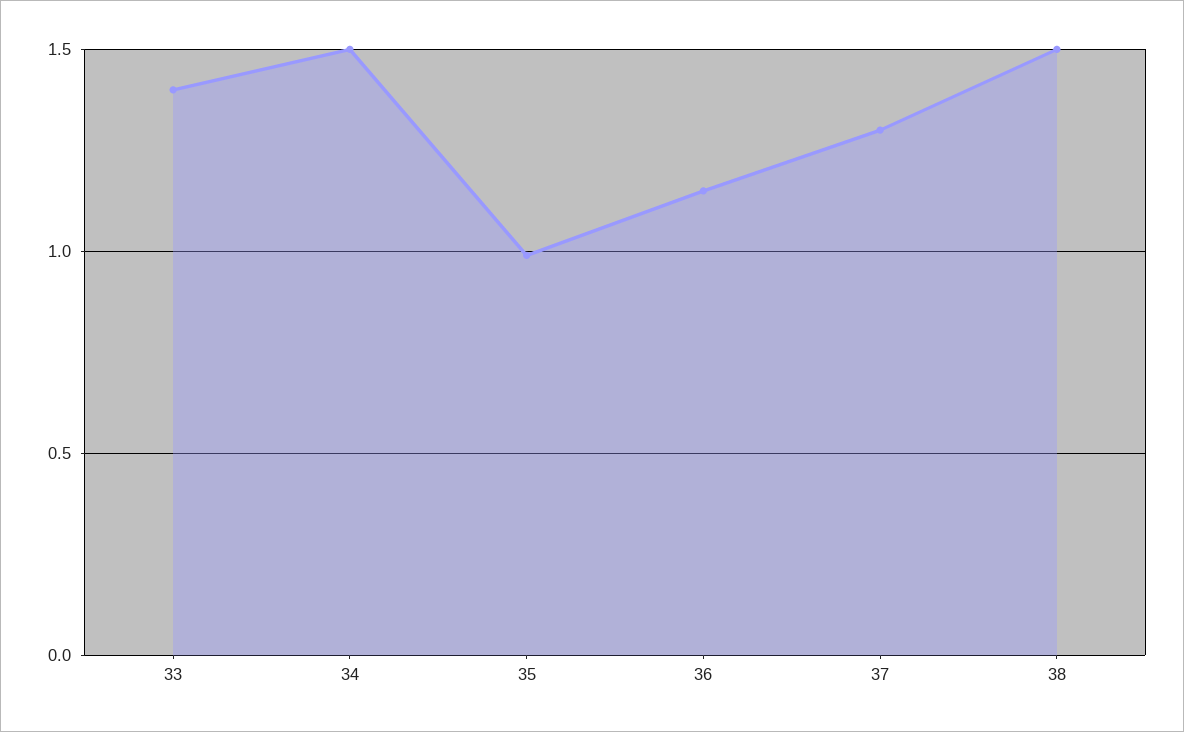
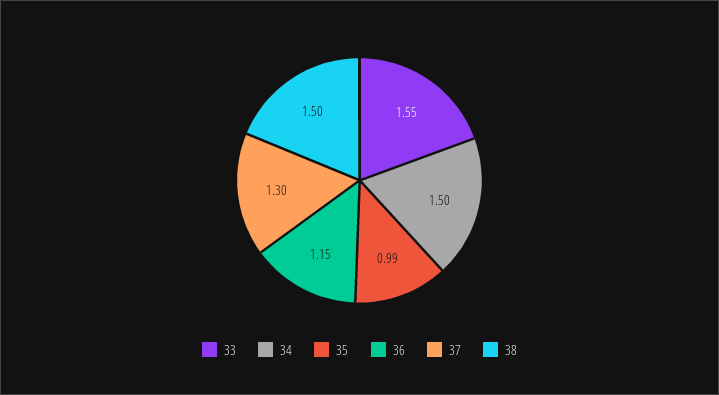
33: 1.4 -> 1.55

